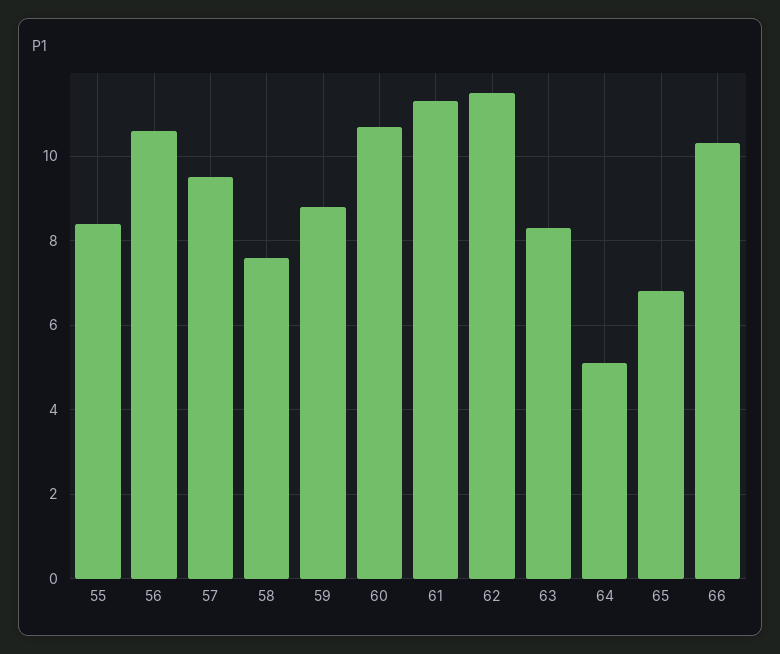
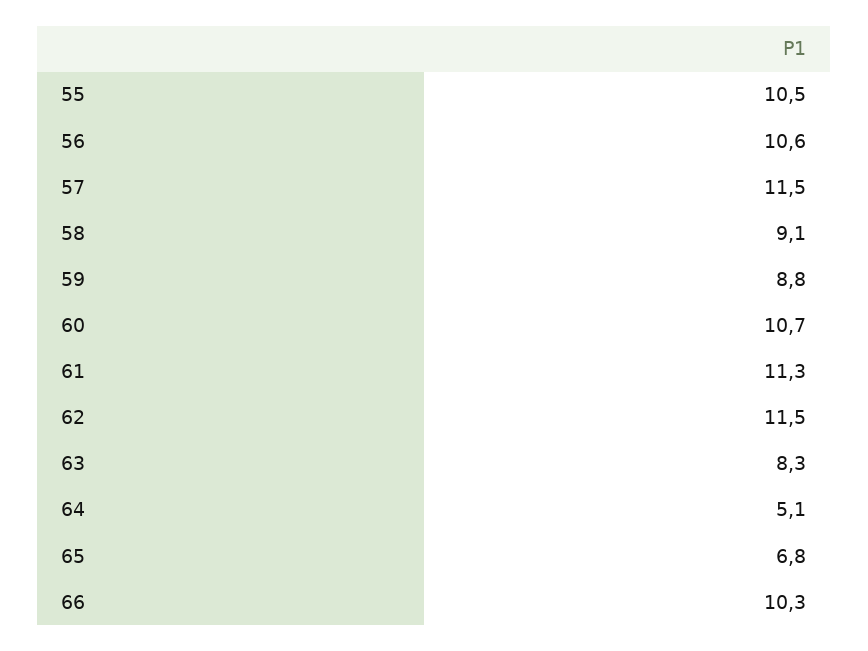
55: 8.5 -> 10.5
57: 9.5 -> 11.5
58: 7.5 -> 9.1

